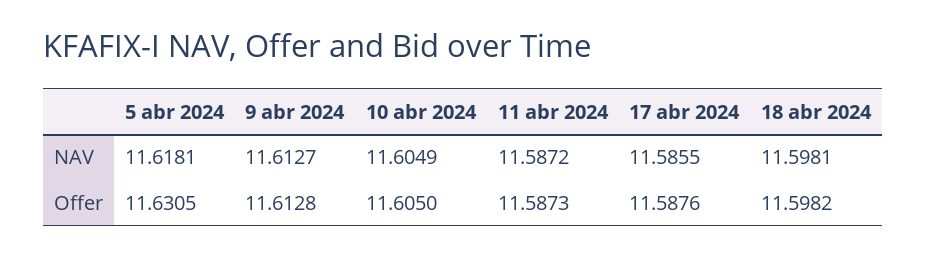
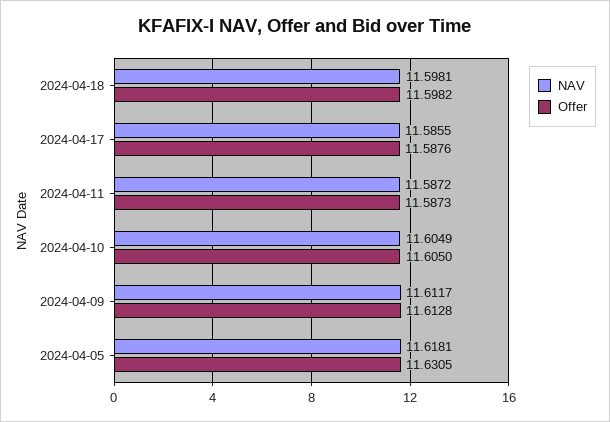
NAV, 9 abr 2024: 11.6127 -> 11.6117

